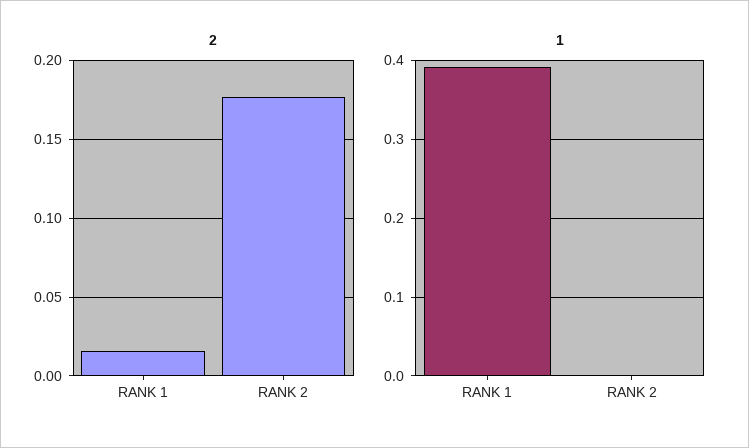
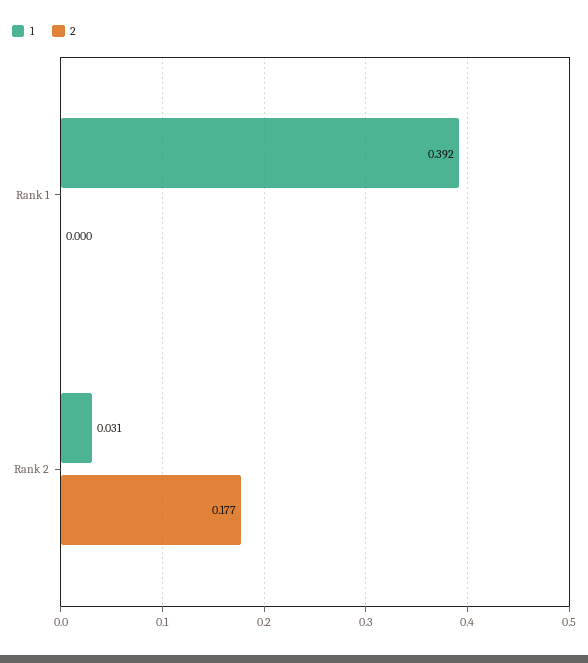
2, RANK 1: 0.015 -> 0
1, RANK 2: 0 -> 0.031

